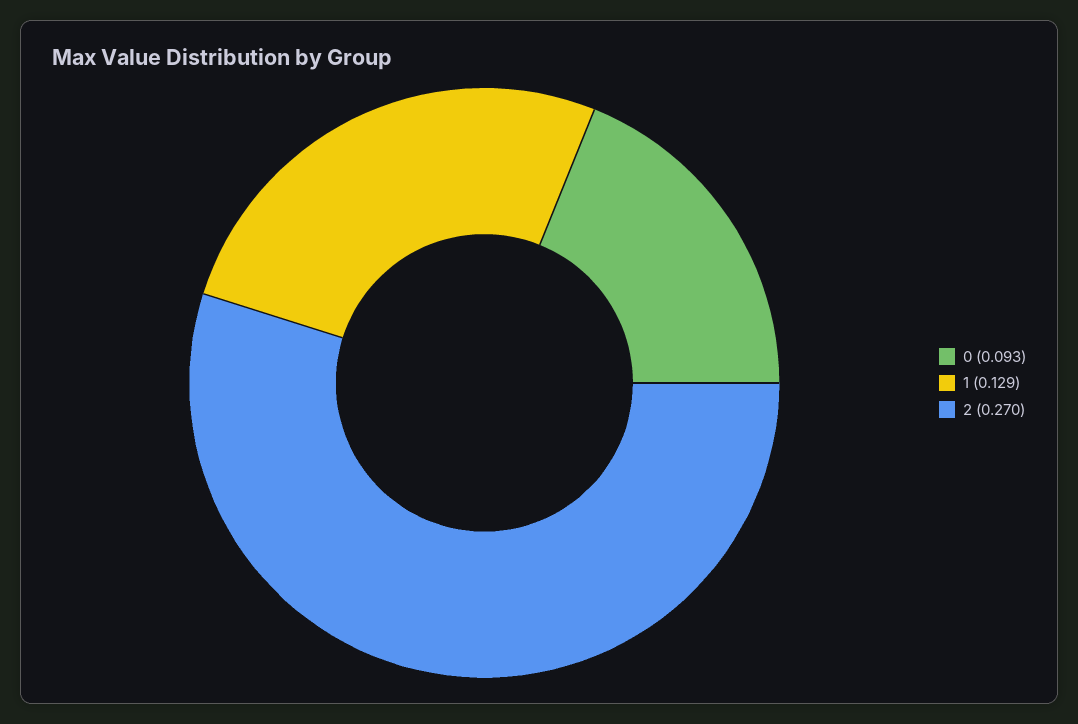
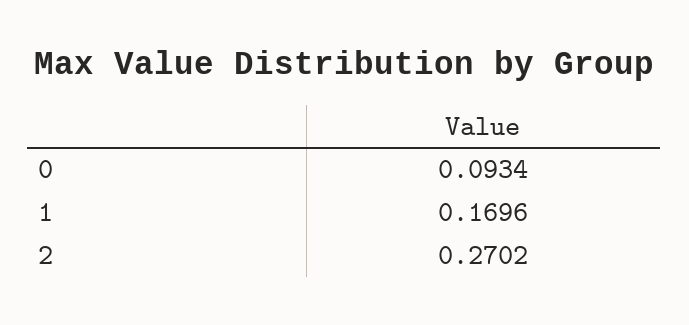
1: 0.129 -> 0.1696

